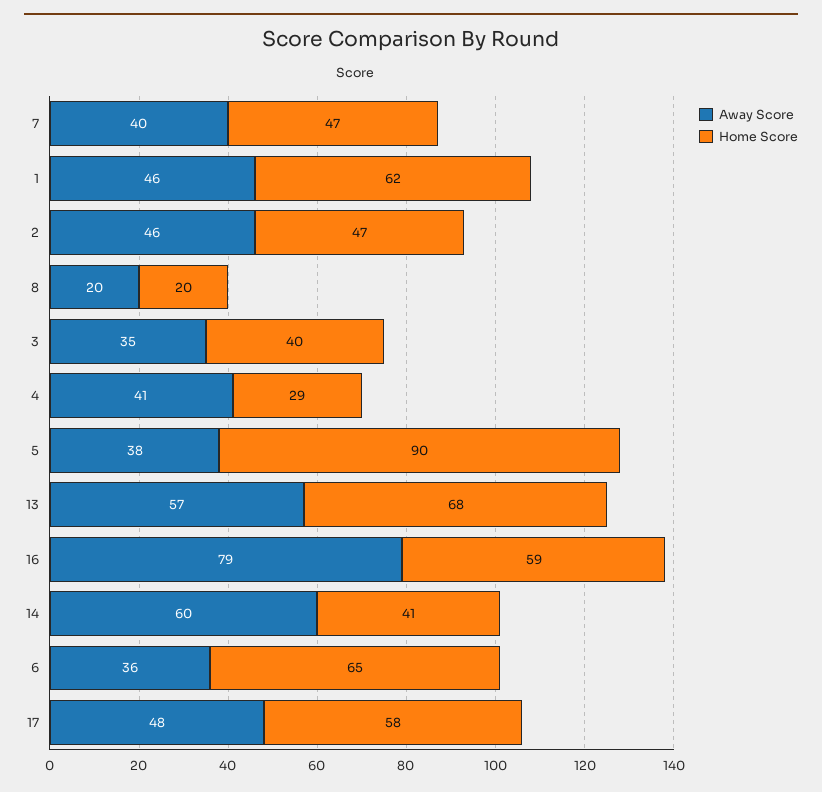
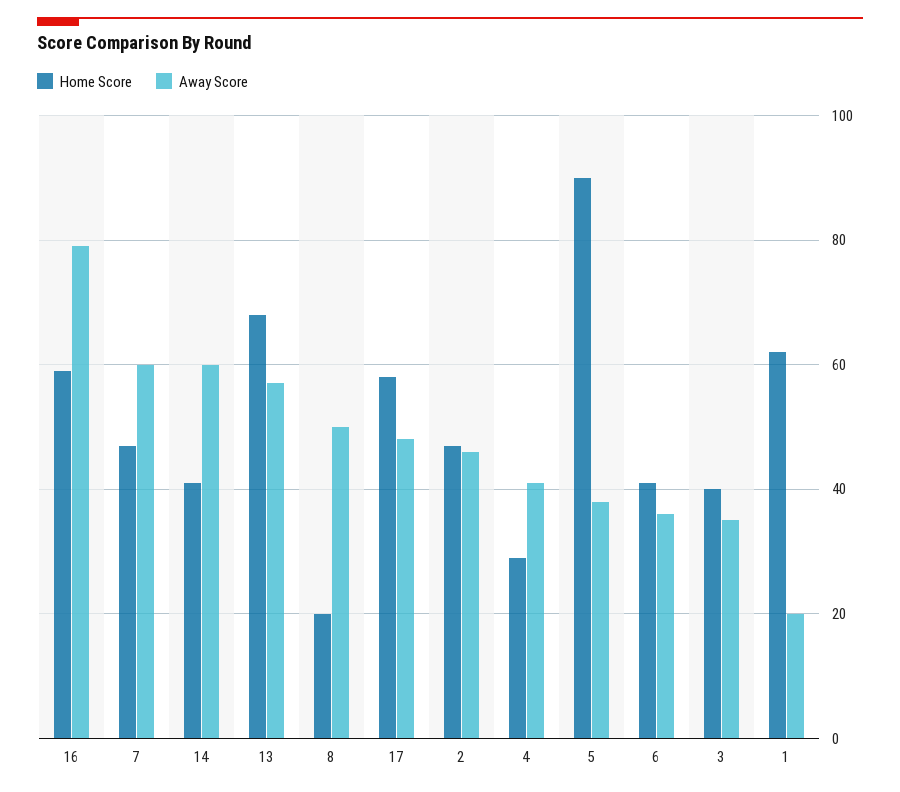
Away Score, 7: 40 -> 60
Away Score, 1: 46 -> 20
Away Score, 8: 20 -> 50
Home Score, 6: 65 -> 40

